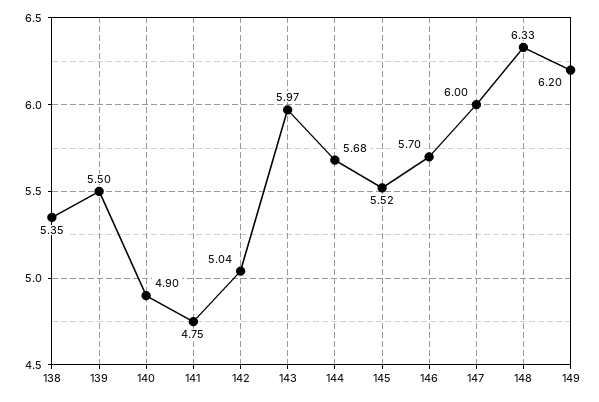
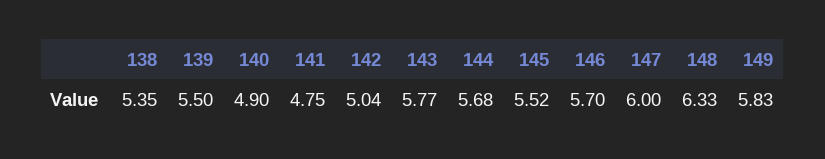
143: 5.97 -> 5.77
149: 6.2 -> 5.83

